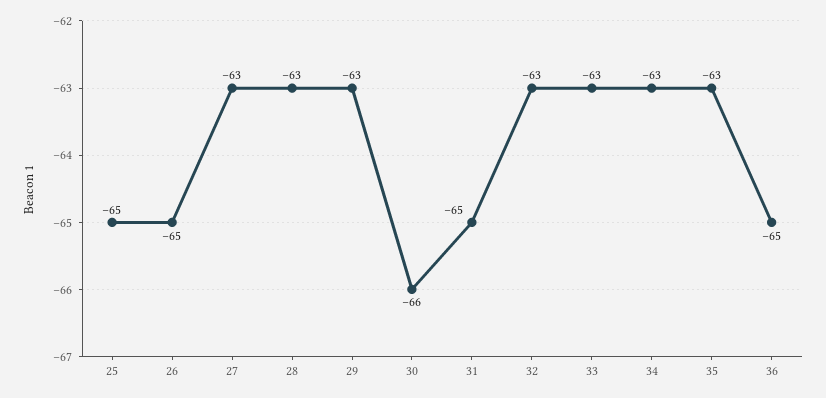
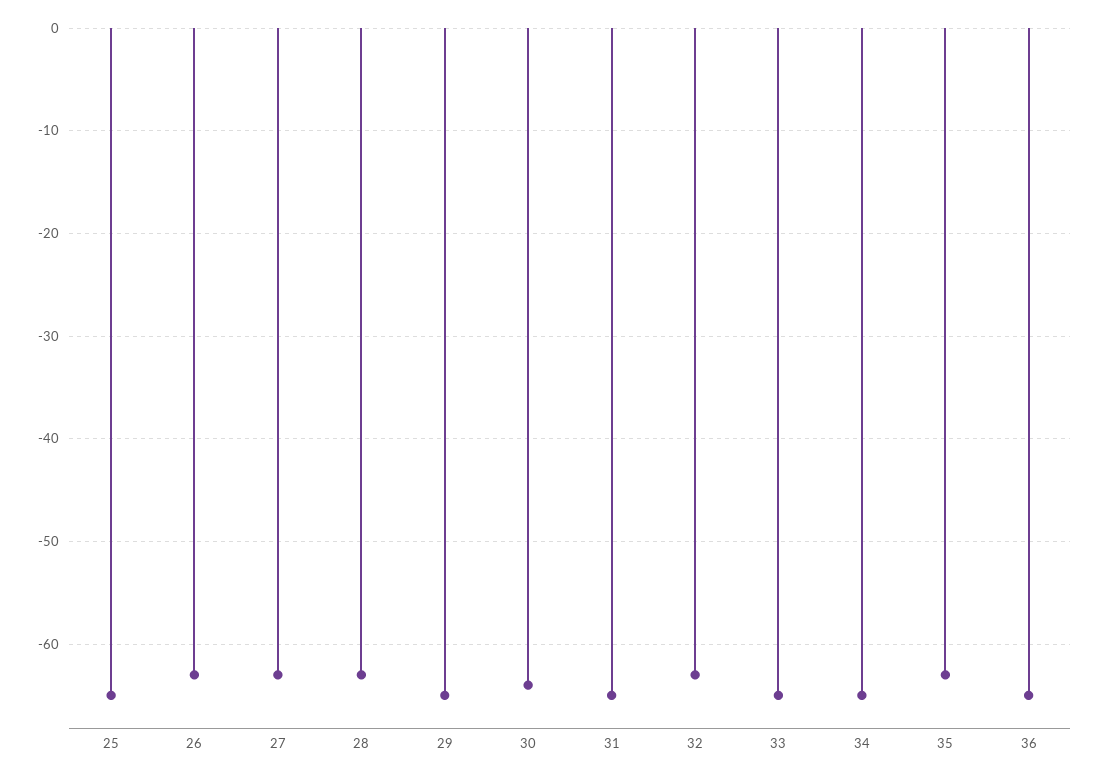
26: -65 -> -63
29: -63 -> -65
30: -66 -> -64
33: -63 -> -65
34: -63 -> -65

